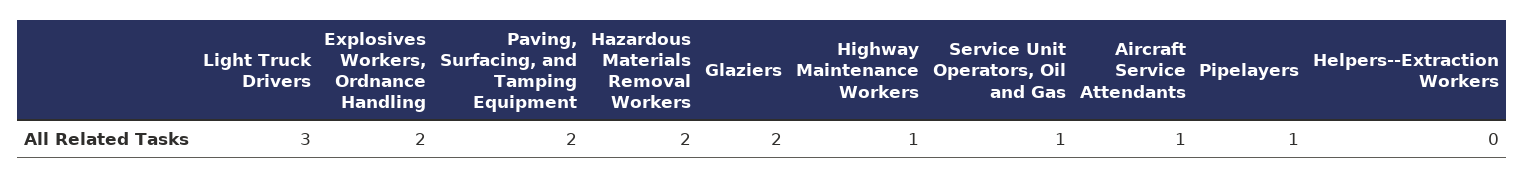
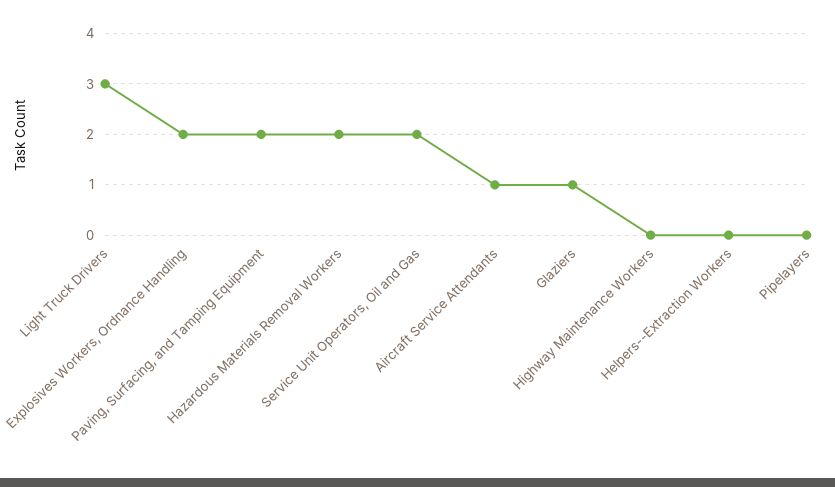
Glaziers: 2 -> 1
Highway Maintenance Workers: 1 -> 0
Service Unit Operators, Oil and Gas: 1 -> 2
Pipelayers: 1 -> 0

